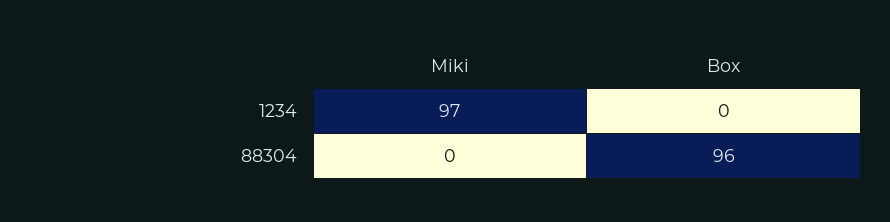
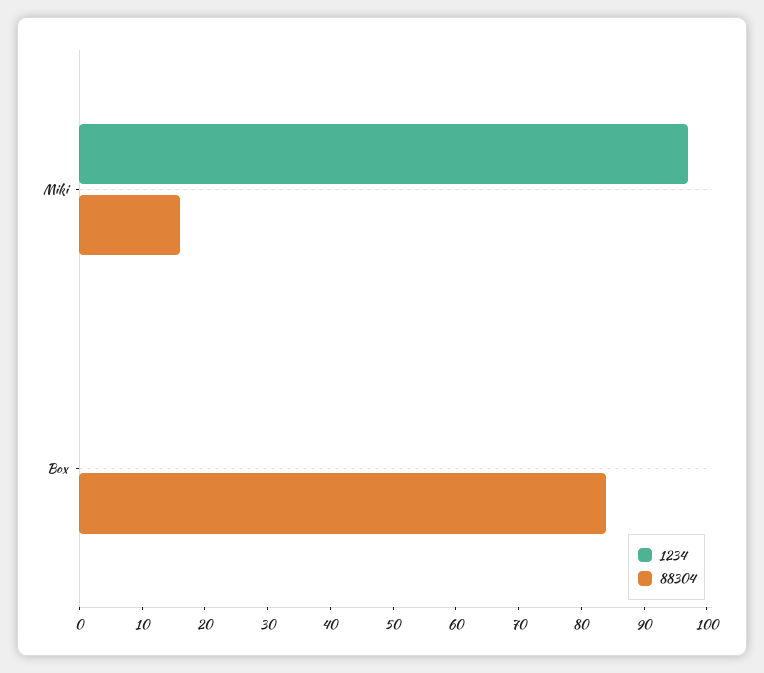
88304, Miki: 0 -> 15
88304, Box: 96 -> 85

